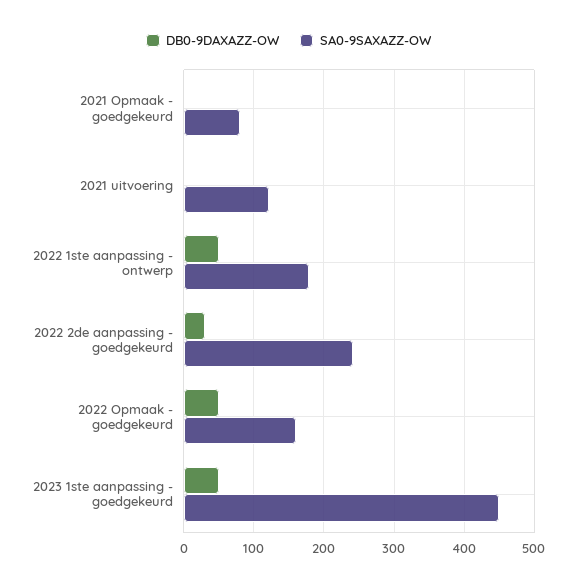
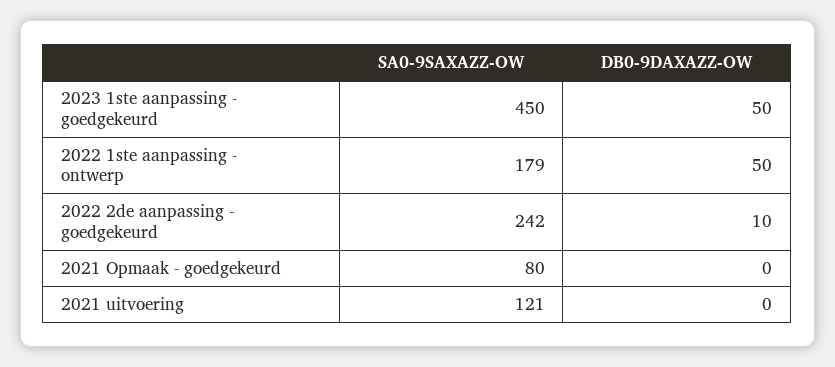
DB0-9DAXAZZ-OW, 2022 2de aanpassing - goedgekeurd: 30 -> 10
DB0-9DAXAZZ-OW, 2022 Opmaak - goedgekeurd: 50 -> none
SA0-9SAXAZZ-OW, 2022 Opmaak - goedgekeurd: 160 -> none

